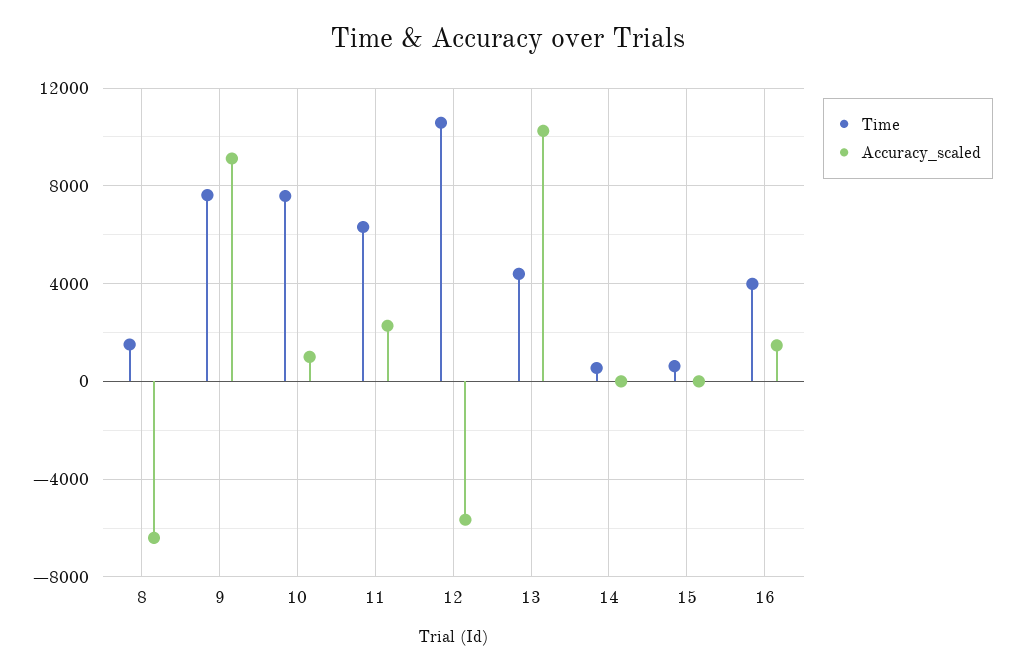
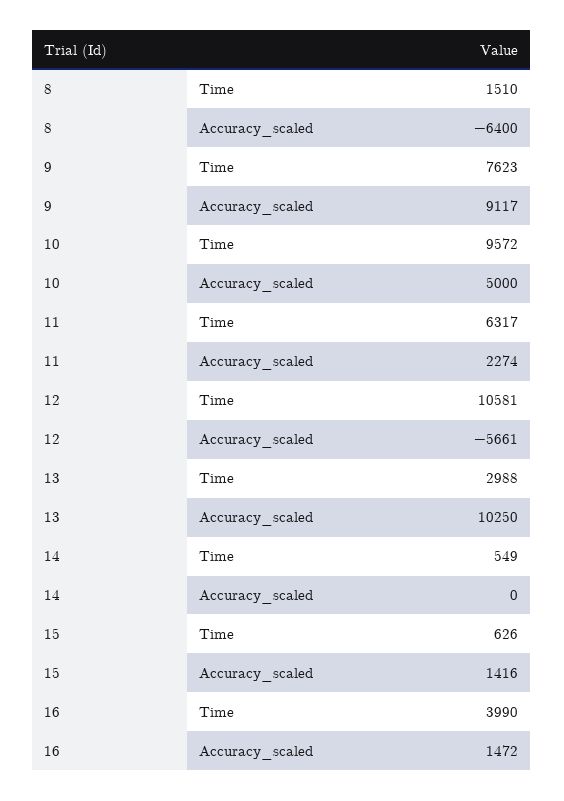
Time, 10: 7500 -> 9572
Accuracy_scaled, 10: 1000 -> 5000
Time, 13: 4500 -> 2988
Accuracy_scaled, 15: 0 -> 1416

